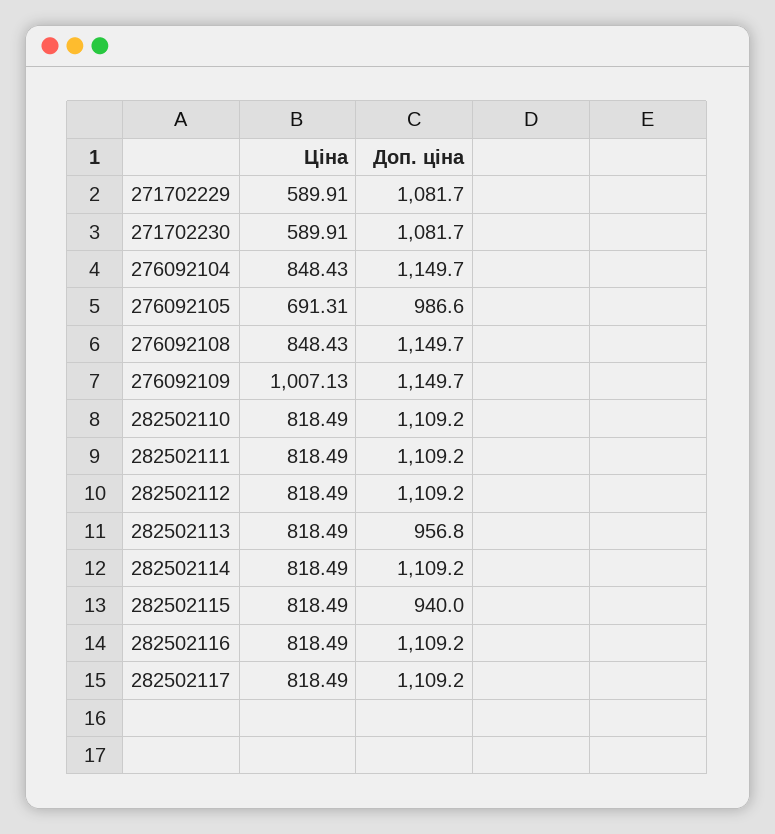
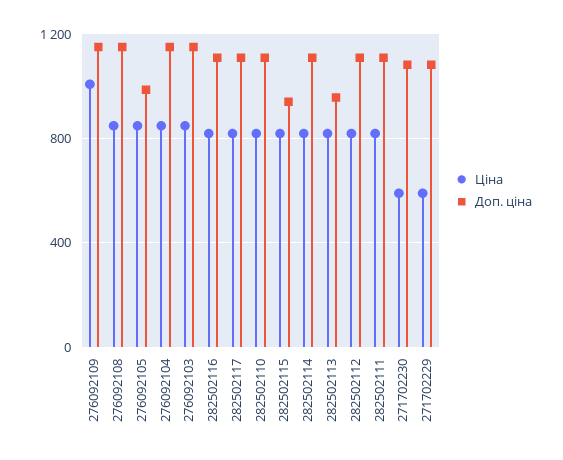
Ціна, 276092105: 691.31 -> 850
Ціна, 276092103: none -> 850
Доп. ціна, 276092103: none -> 1150

